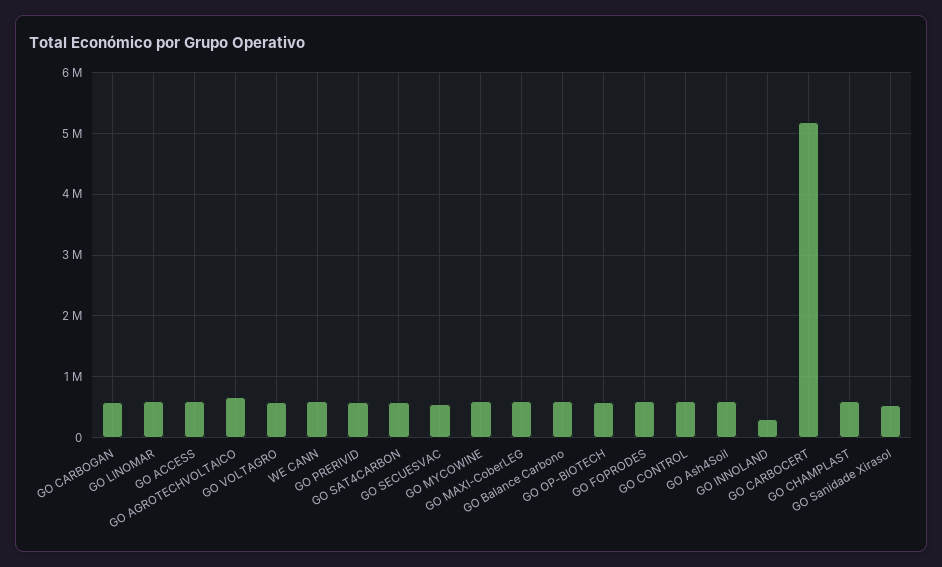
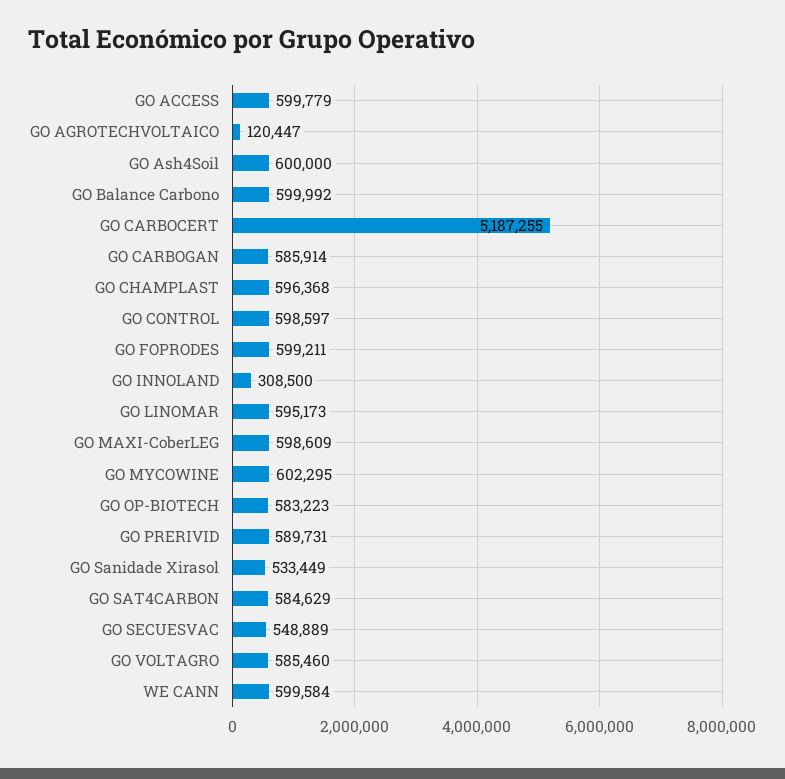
GO AGROTECHVOLTAICO: 700000 -> 120447

